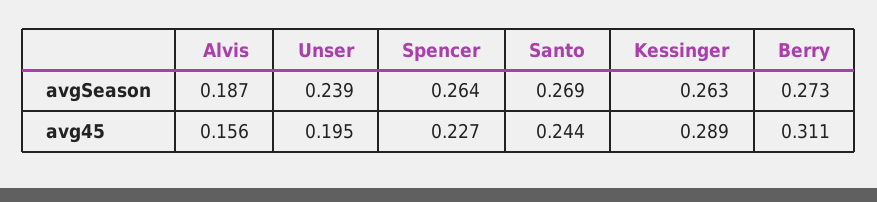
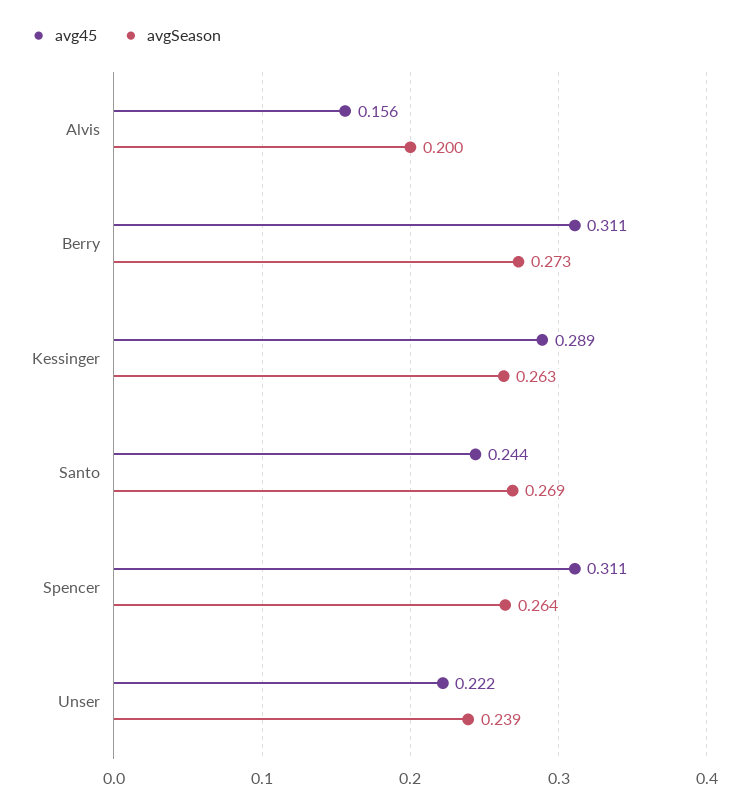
avgSeason, Alvis: 0.187 -> 0.2
avg45, Unser: 0.195 -> 0.222
avg45, Spencer: 0.227 -> 0.311

